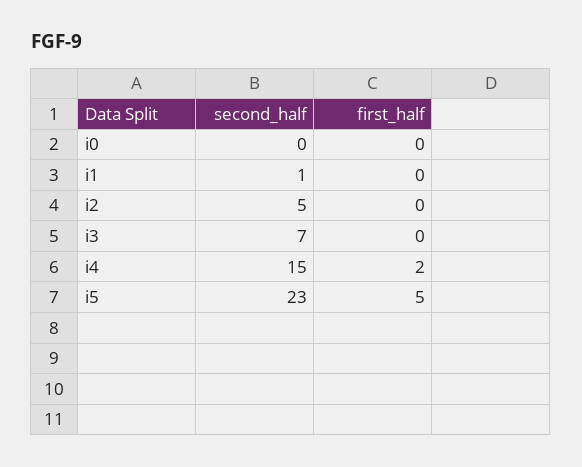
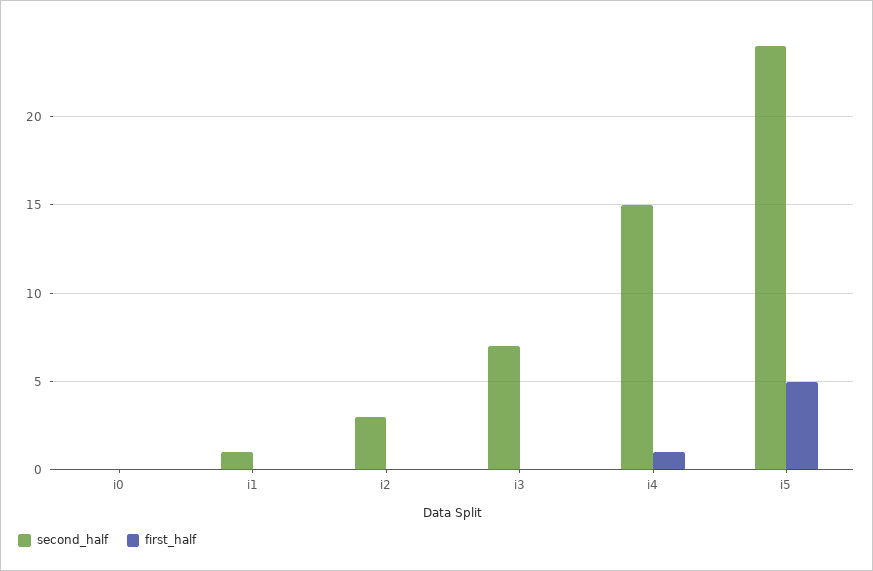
second_half, i2: 5 -> 3
first_half, i4: 2 -> 1
second_half, i5: 23 -> 24

